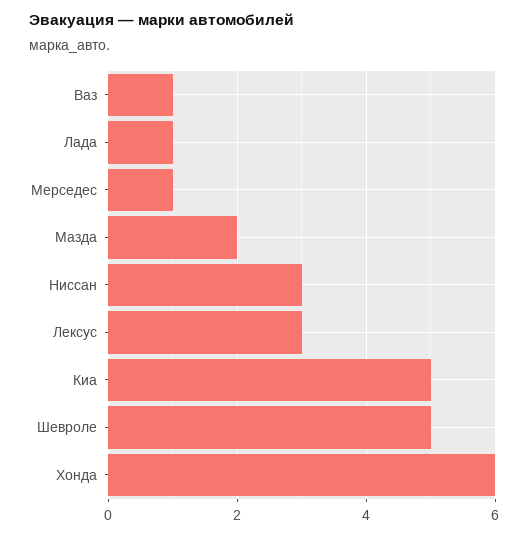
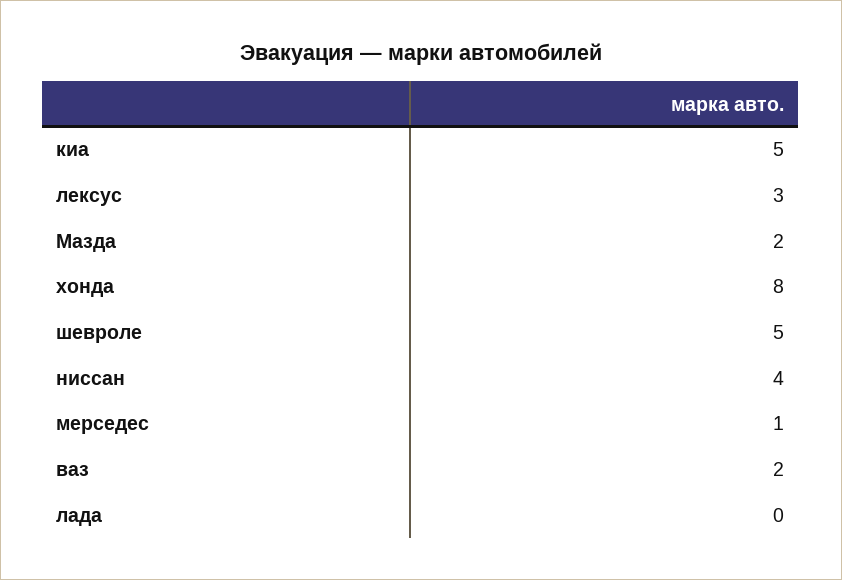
Ваз: 1 -> 2
Лада: 1 -> 0
Ниссан: 3 -> 4
Хонда: 6 -> 8

